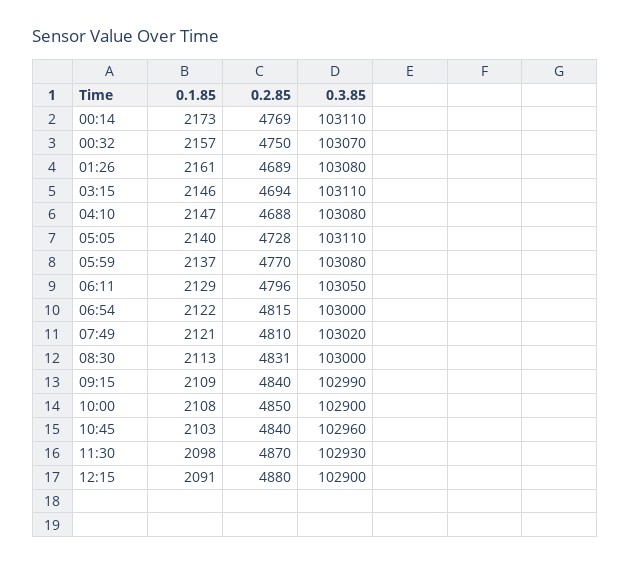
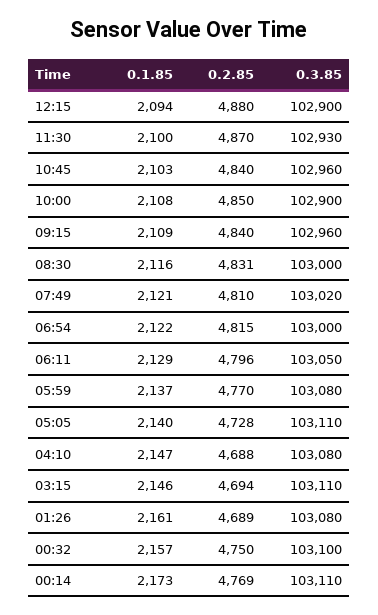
0.3.85, 00:32: 103070 -> 103100
0.1.85, 08:30: 2113 -> 2116
0.3.85, 09:15: 102990 -> 102960
0.1.85, 11:30: 2098 -> 2100
0.1.85, 12:15: 2091 -> 2094

